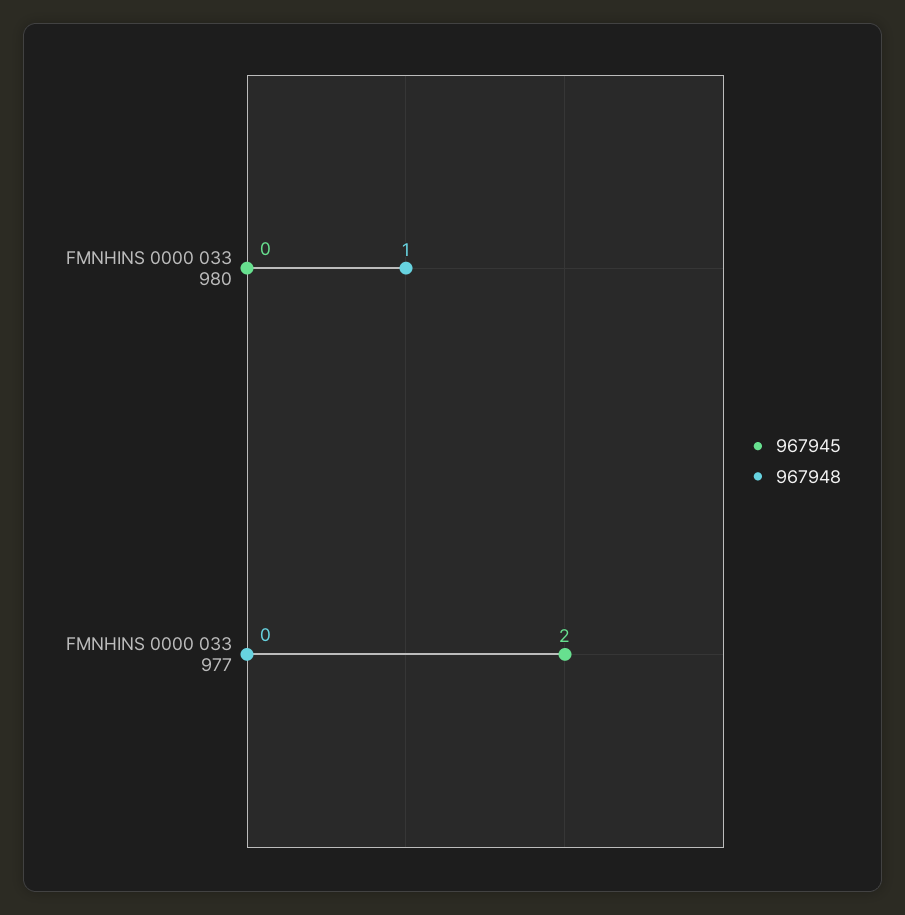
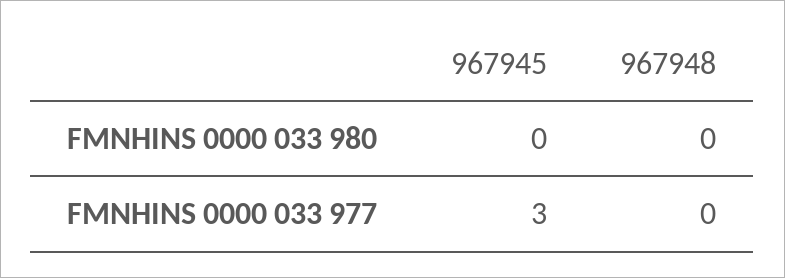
967948, FMNHINS 0000 033 980: 1 -> 0
967945, FMNHINS 0000 033 977: 2 -> 3

